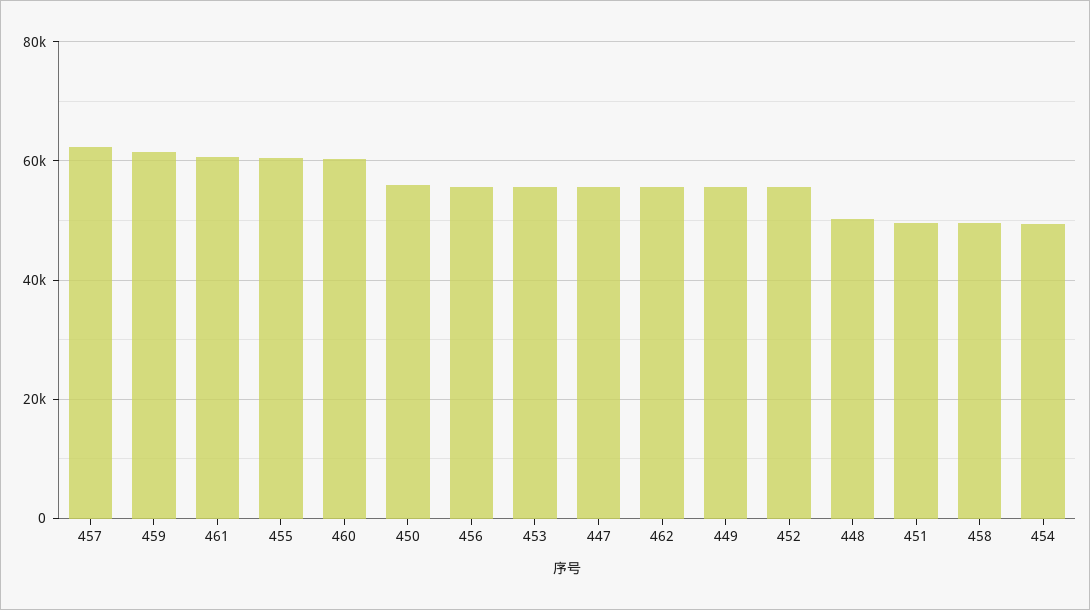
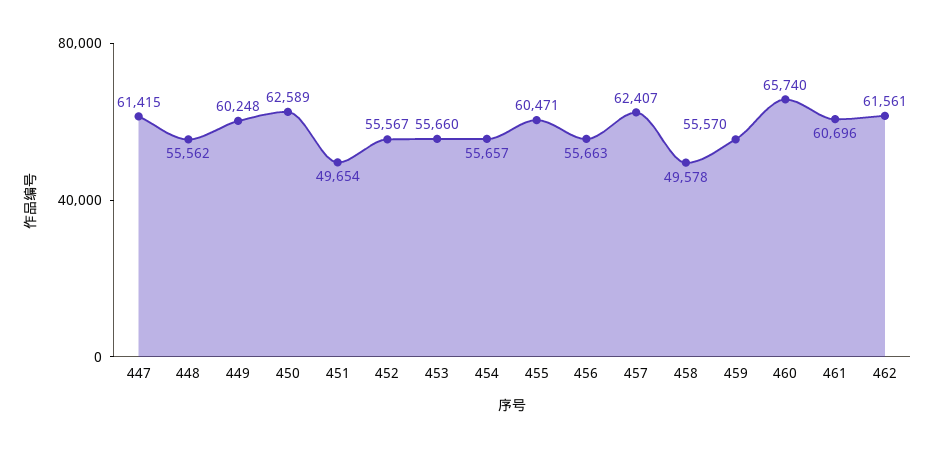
459: 62000 -> 55570
460: 60000 -> 65740
450: 56000 -> 62589
447: 56000 -> 61415
462: 56000 -> 61561
449: 56000 -> 60248
448: 50000 -> 55562
454: 50000 -> 55657

